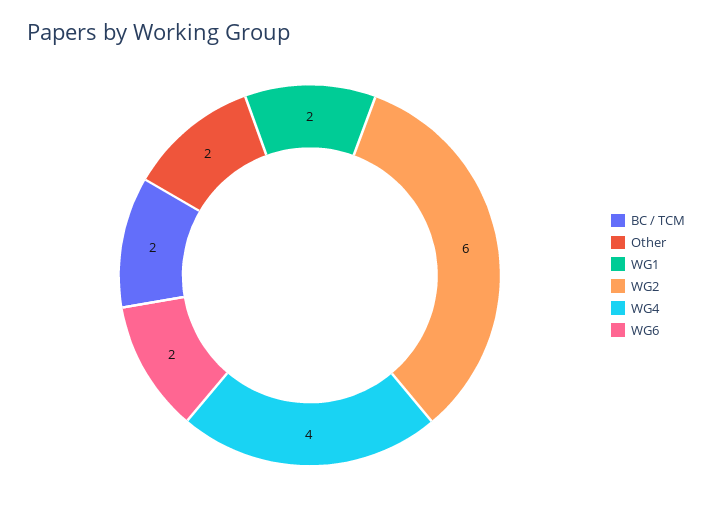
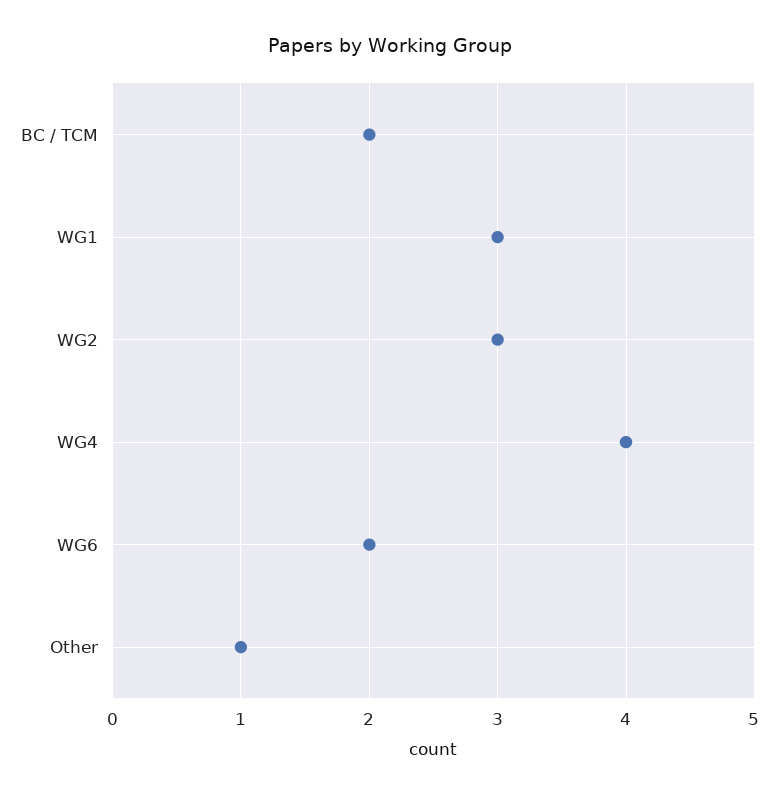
Other: 2 -> 1
WG1: 2 -> 3
WG2: 6 -> 3

